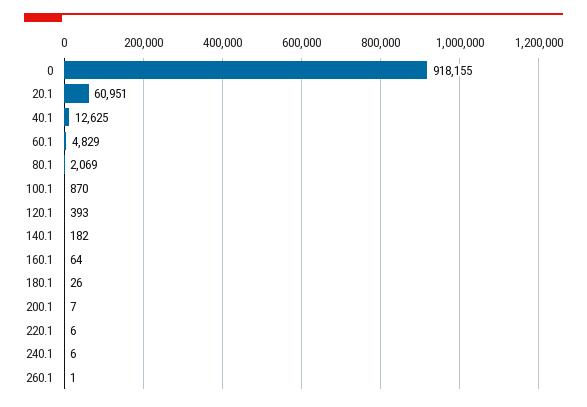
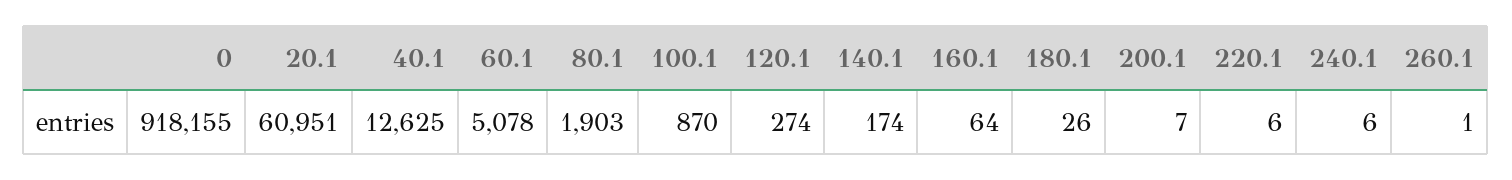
60.1: 4829 -> 5078
80.1: 2069 -> 1903
120.1: 393 -> 274
140.1: 182 -> 174

